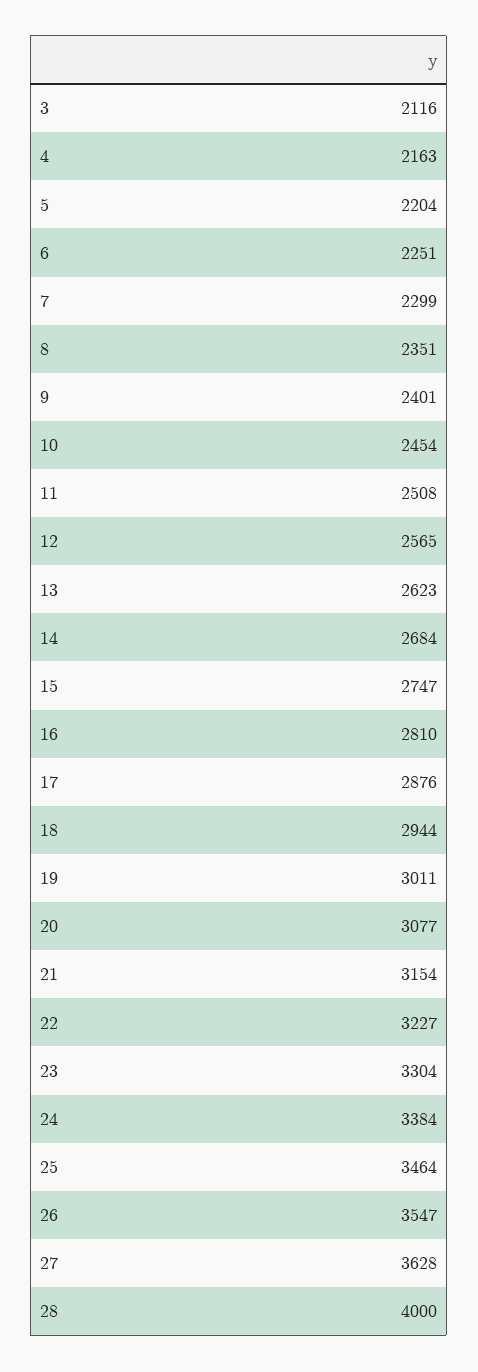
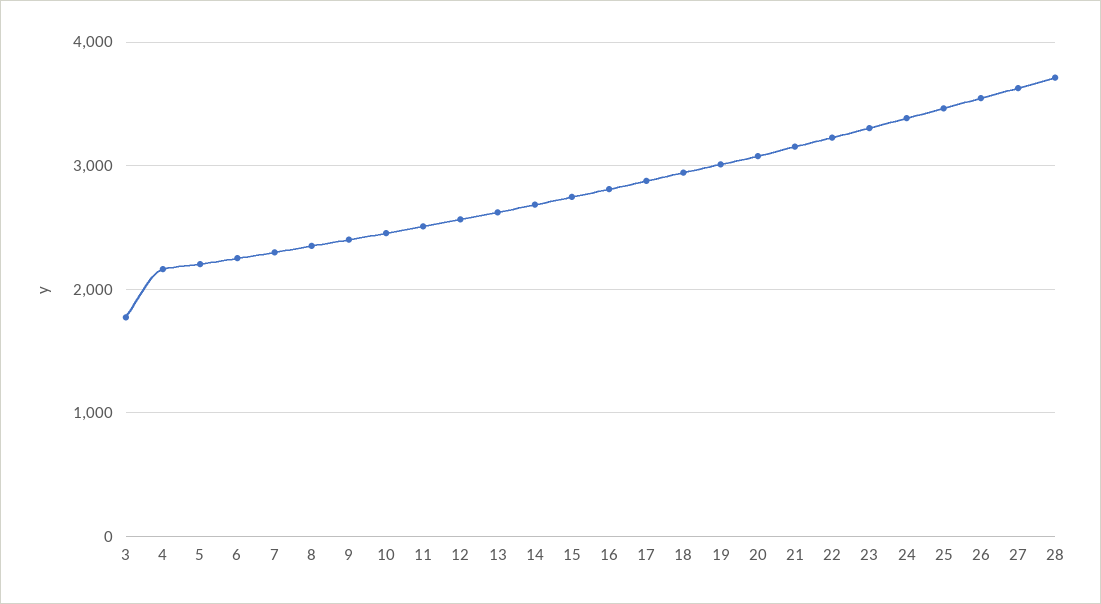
3: 2116 -> 1800
28: 4000 -> 3700

